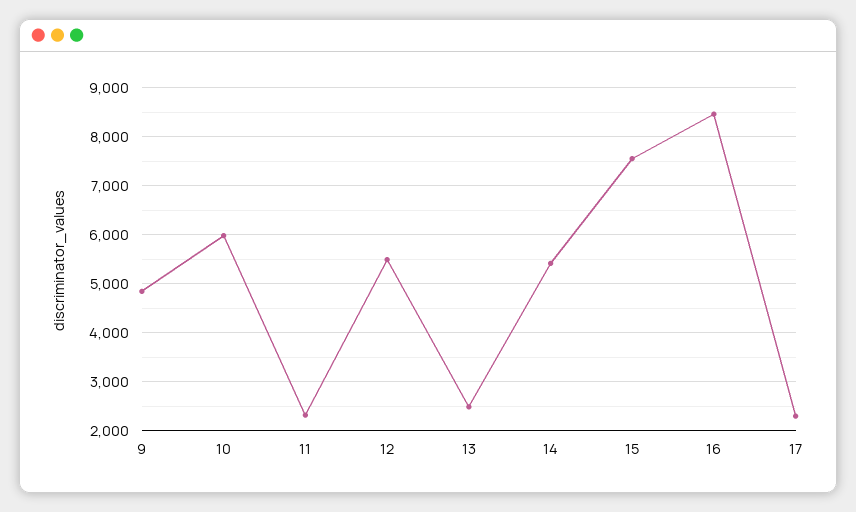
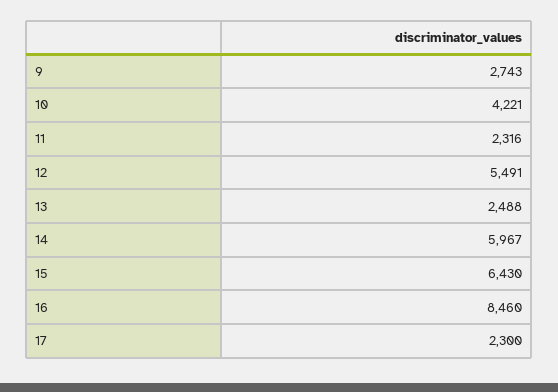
9: 4800 -> 2743
10: 6000 -> 4221
14: 5400 -> 5967
15: 7600 -> 6430

